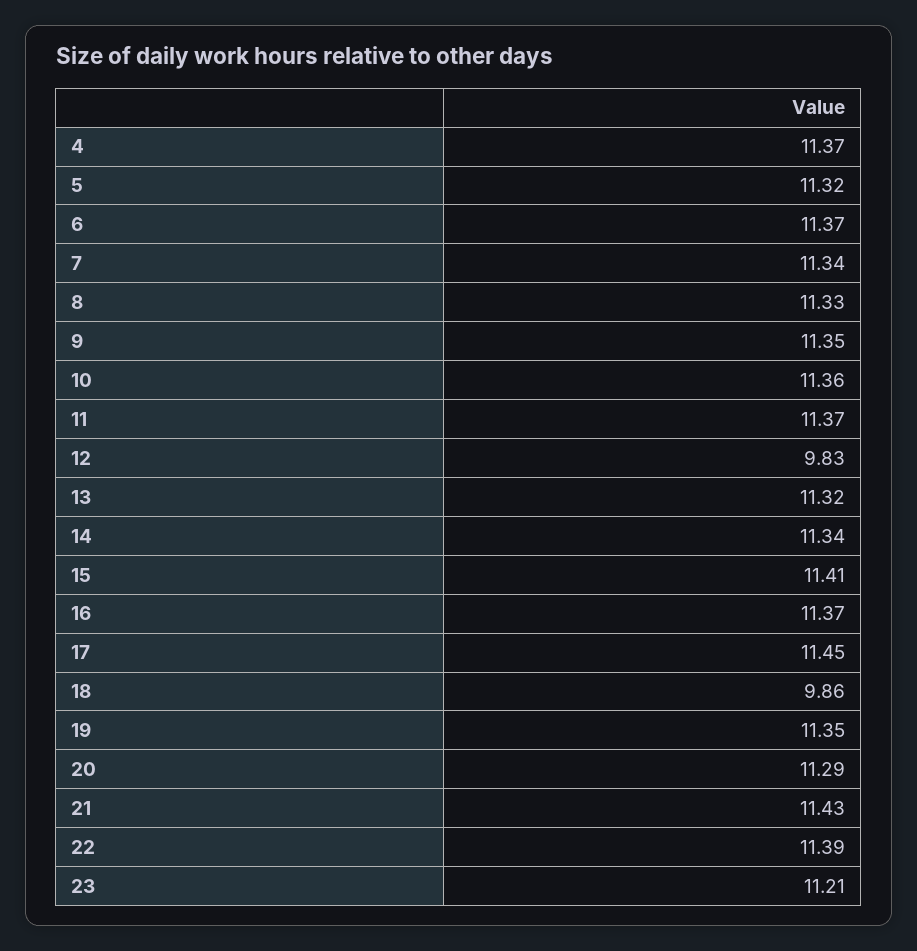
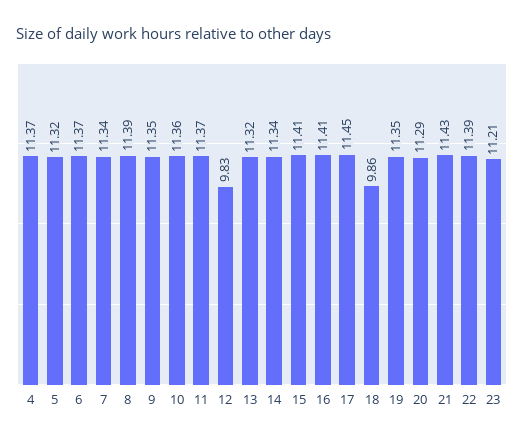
8: 11.33 -> 11.39
16: 11.37 -> 11.41

